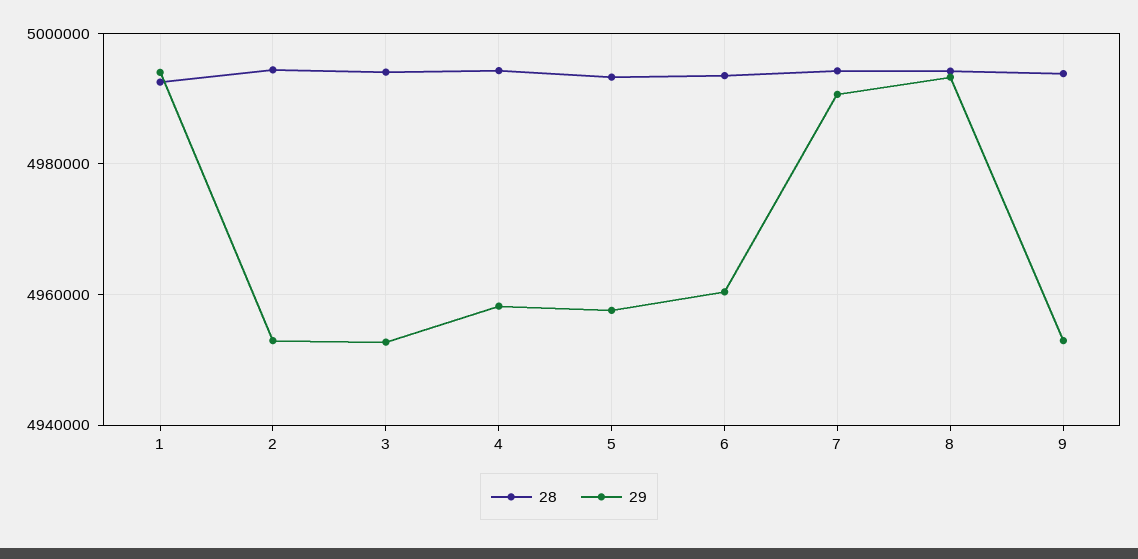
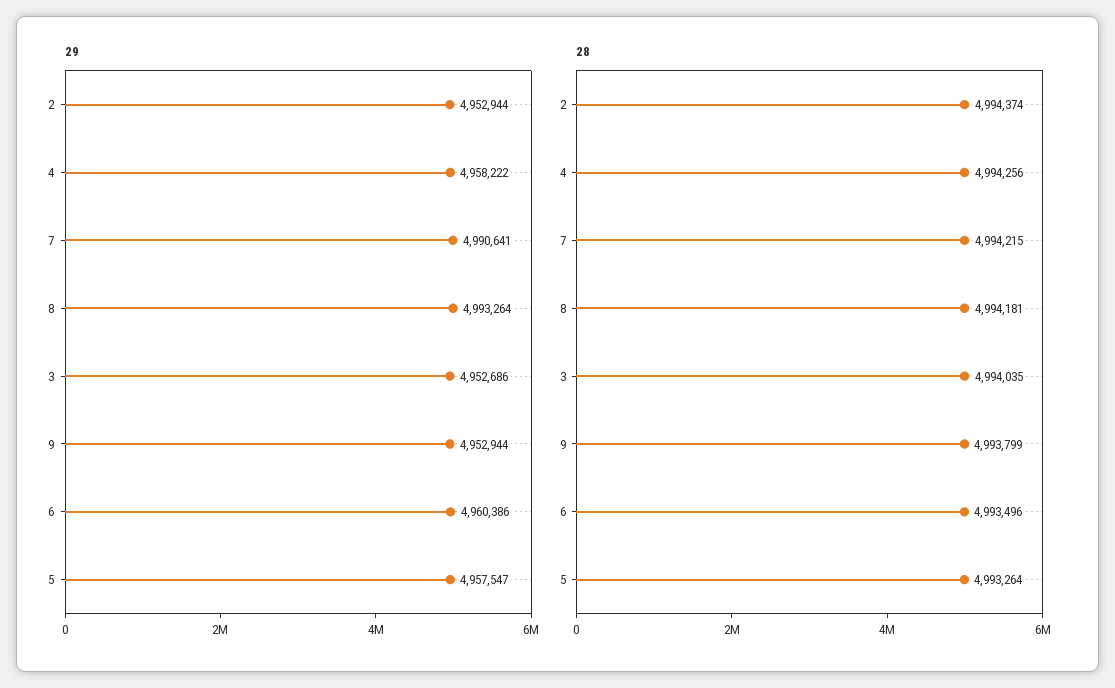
28, 1: 4992000 -> none
29, 1: 4994000 -> none

